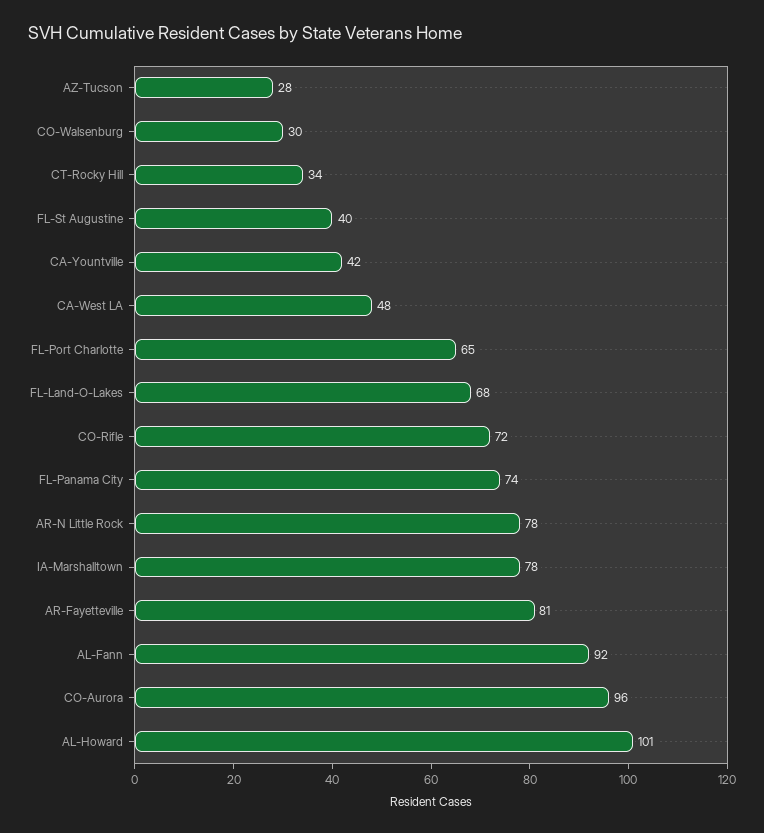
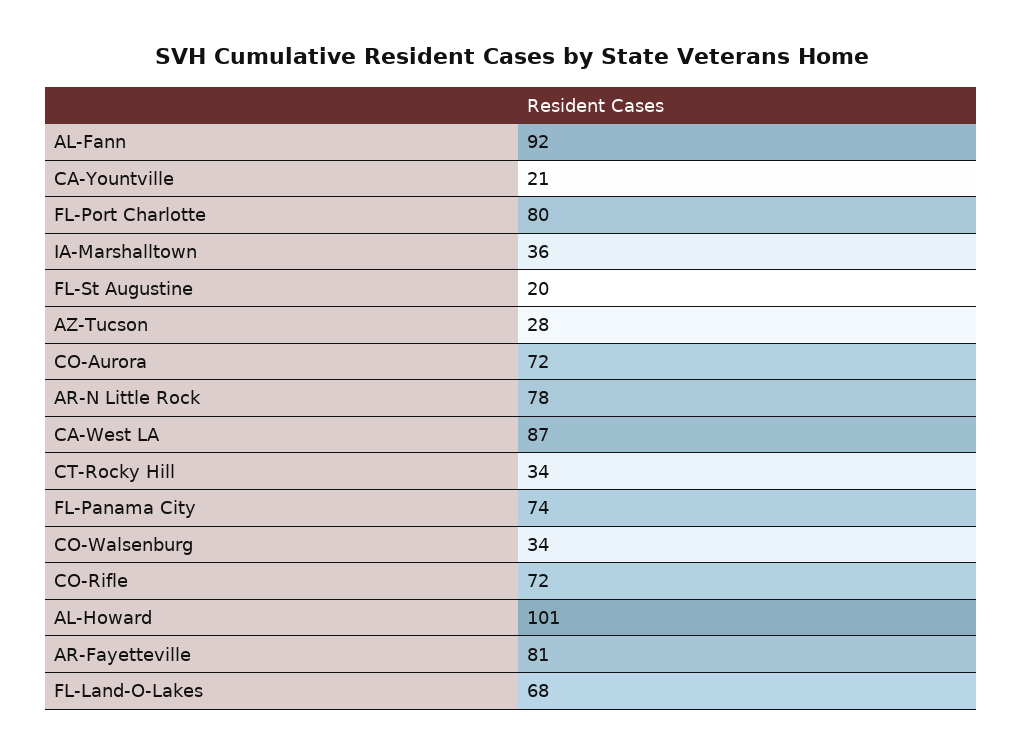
CO-Walsenburg: 30 -> 34
FL-St Augustine: 40 -> 20
CA-Yountville: 42 -> 21
CA-West LA: 48 -> 87
FL-Port Charlotte: 65 -> 80
IA-Marshalltown: 78 -> 36
CO-Aurora: 96 -> 72

